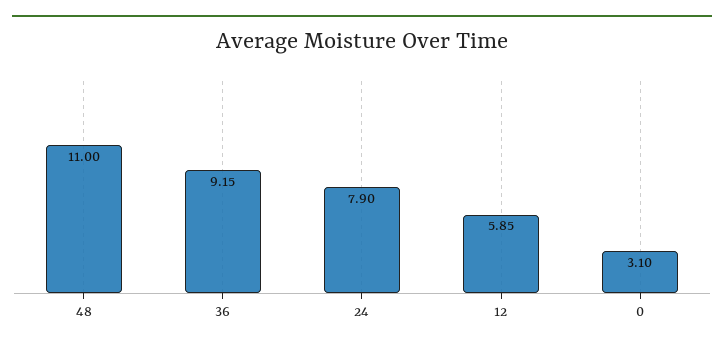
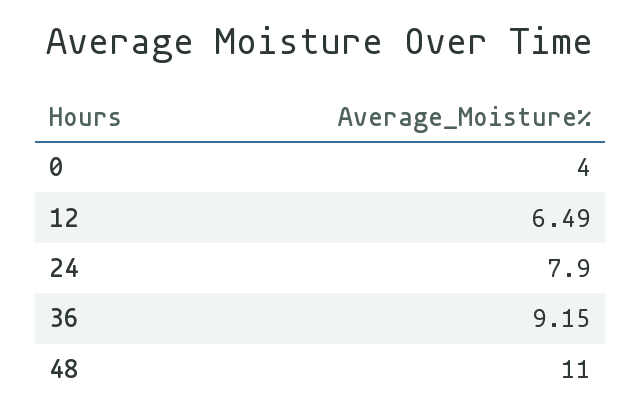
12: 5.85 -> 6.49
0: 3.1 -> 4

